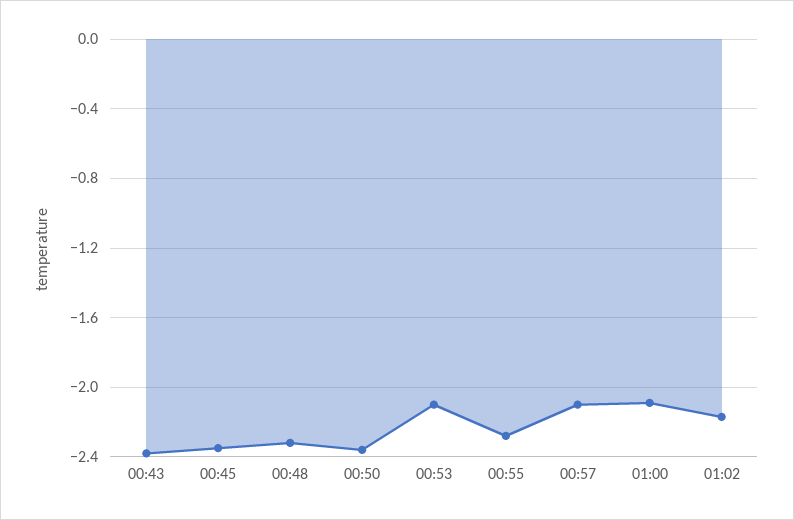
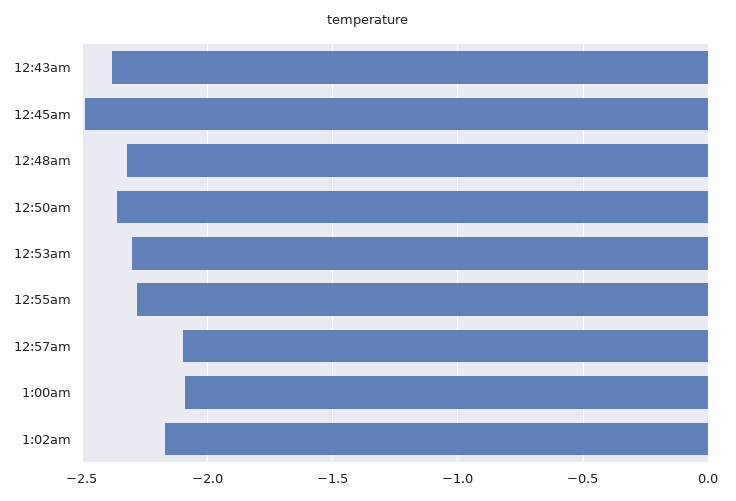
00:45: -2.35 -> -2.5
00:53: -2.1 -> -2.3

